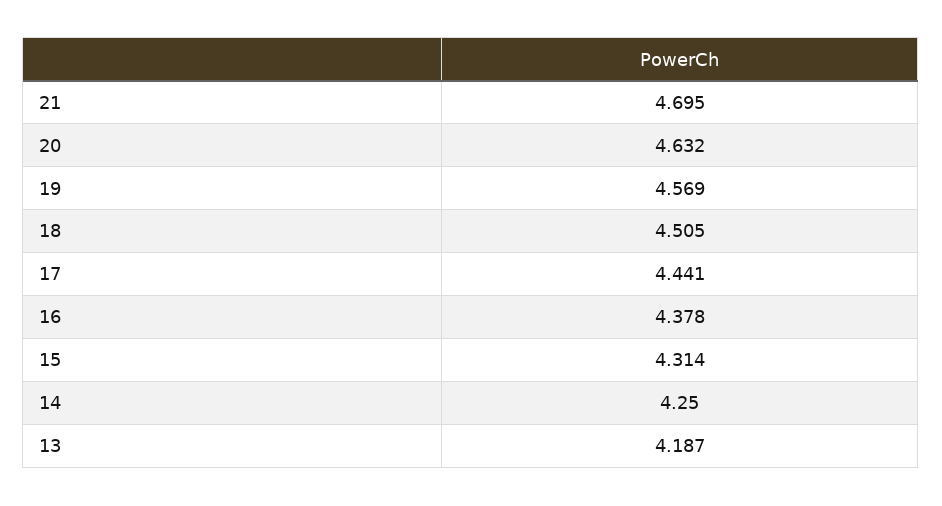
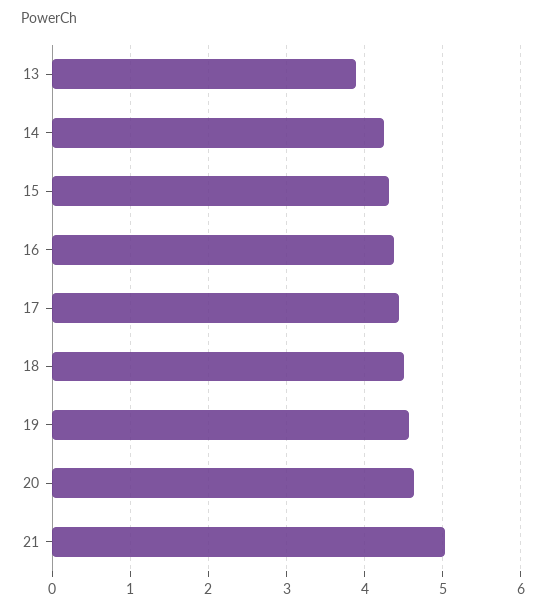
21: 4.695 -> 5
13: 4.187 -> 3.9

